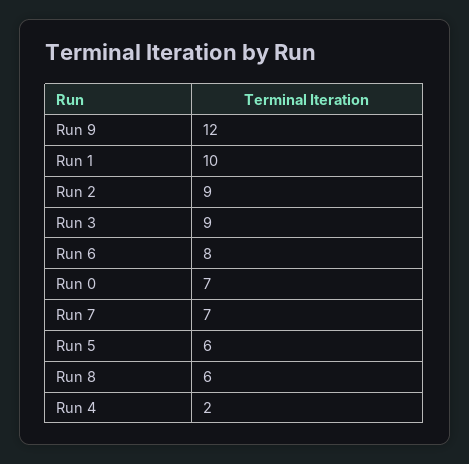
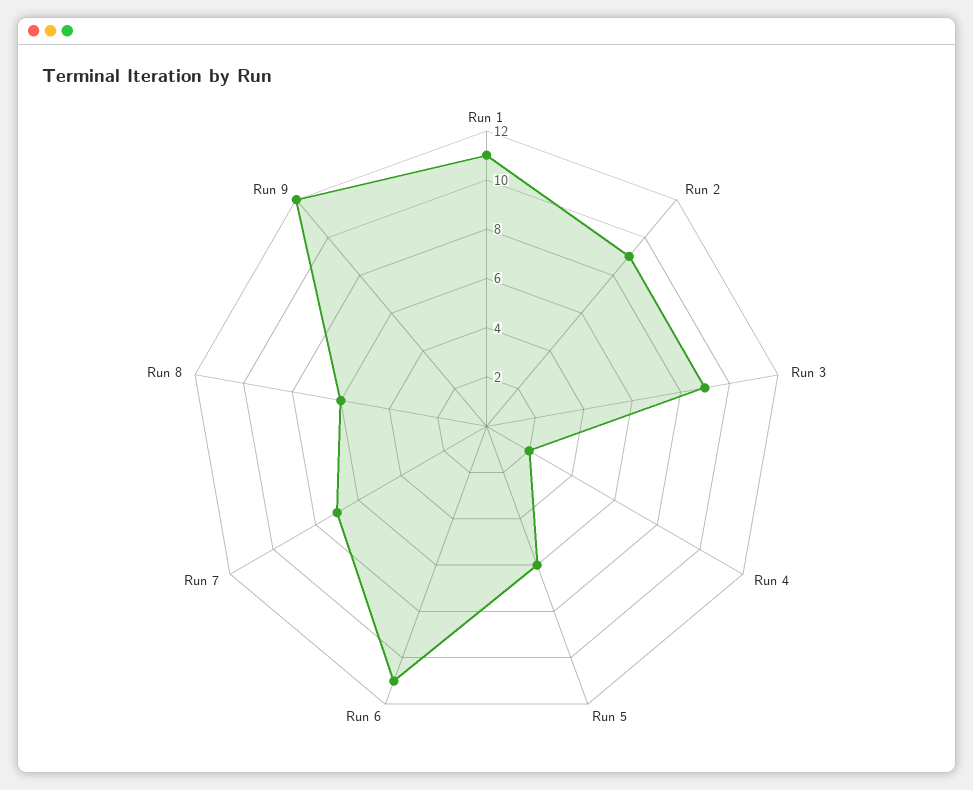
Run 1: 10 -> 11
Run 6: 8 -> 11
Run 0: 7 -> none

